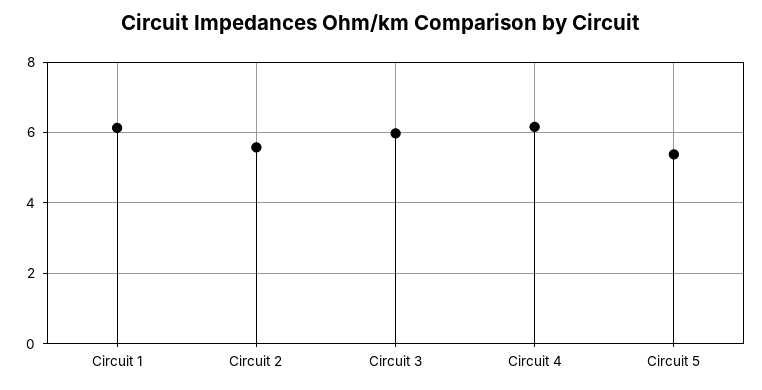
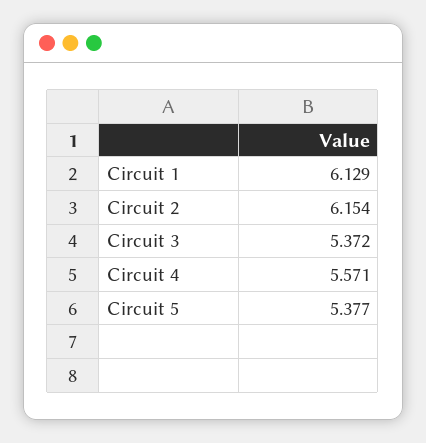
Circuit 2: 5.6 -> 6.154
Circuit 3: 6 -> 5.372
Circuit 4: 6.2 -> 5.571

